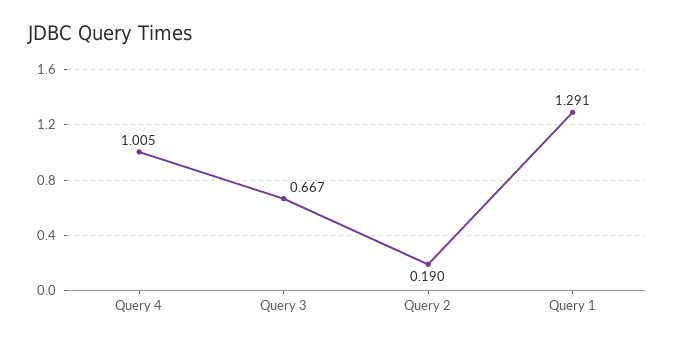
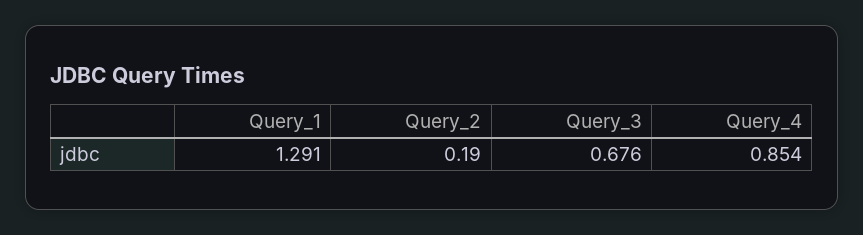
Query 4: 1.005 -> 0.854
Query 3: 0.667 -> 0.676

